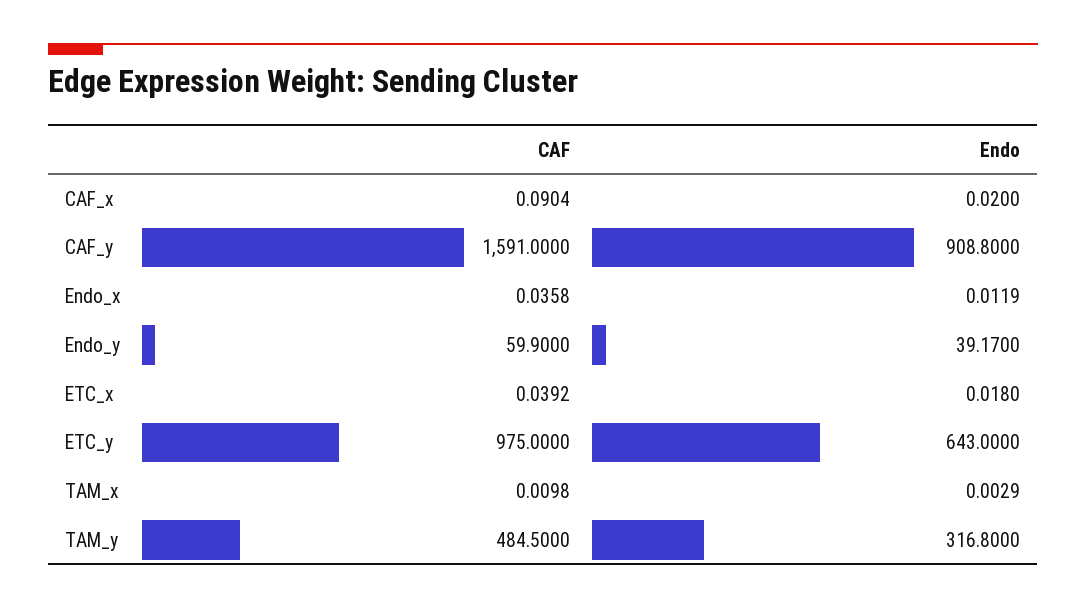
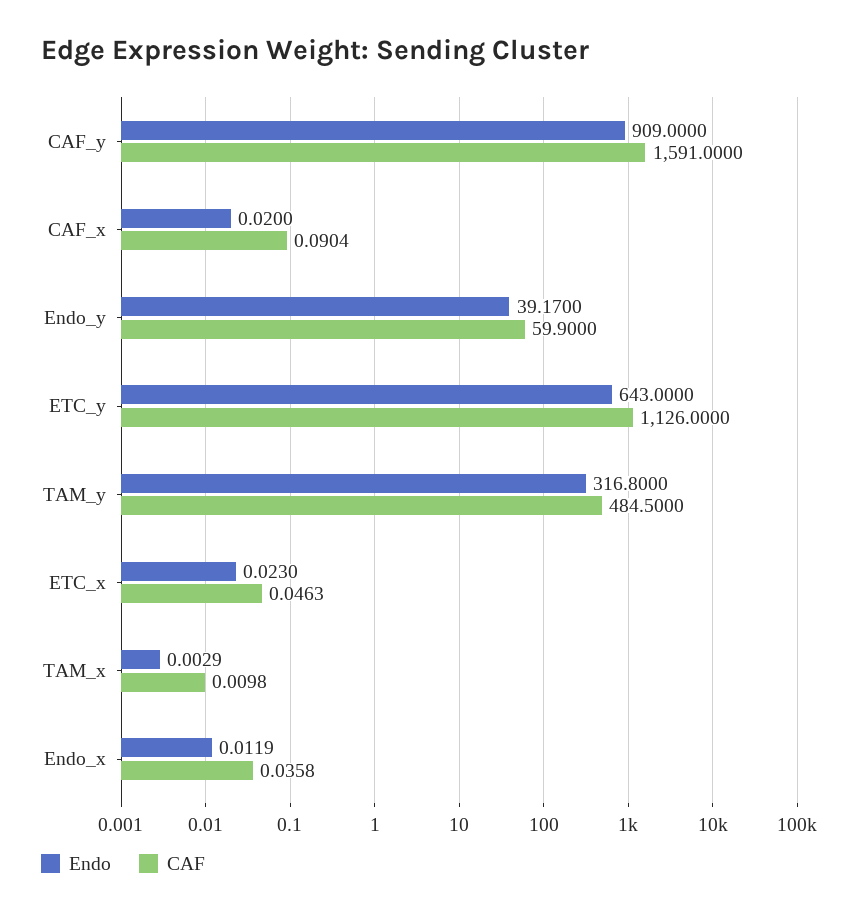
Endo, CAF_y: 908.8 -> 909
CAF, ETC_x: 0.0392 -> 0.0463
Endo, ETC_x: 0.018 -> 0.023
CAF, ETC_y: 975 -> 1126

